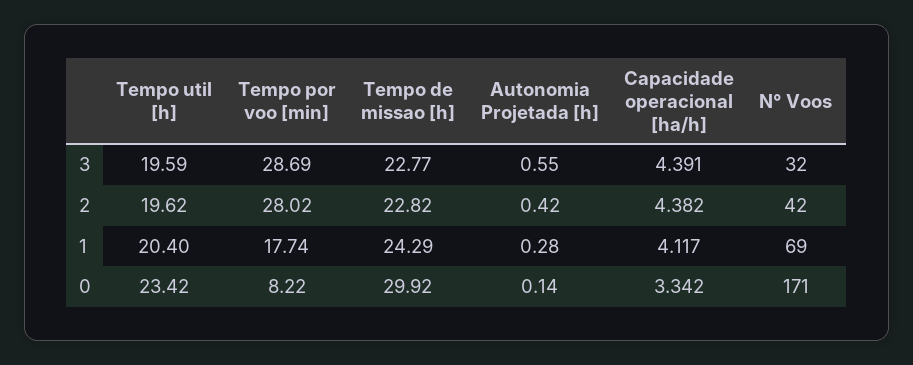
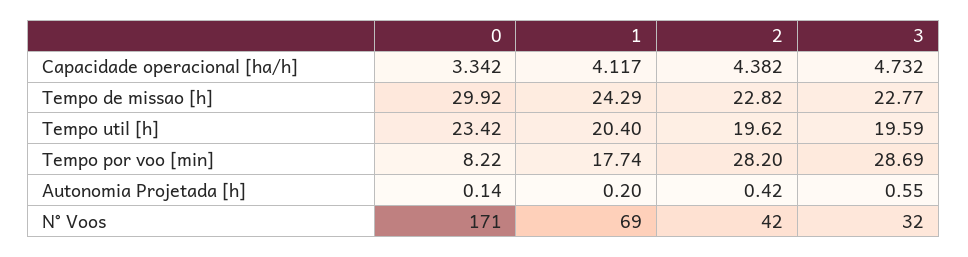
Capacidade operacional [ha/h], 3: 4.391 -> 4.732
Tempo por voo [min], 2: 28.02 -> 28.2
Autonomia Projetada [h], 1: 0.28 -> 0.2

